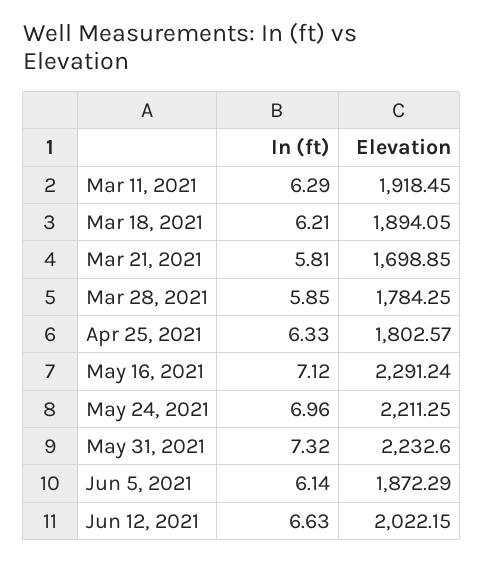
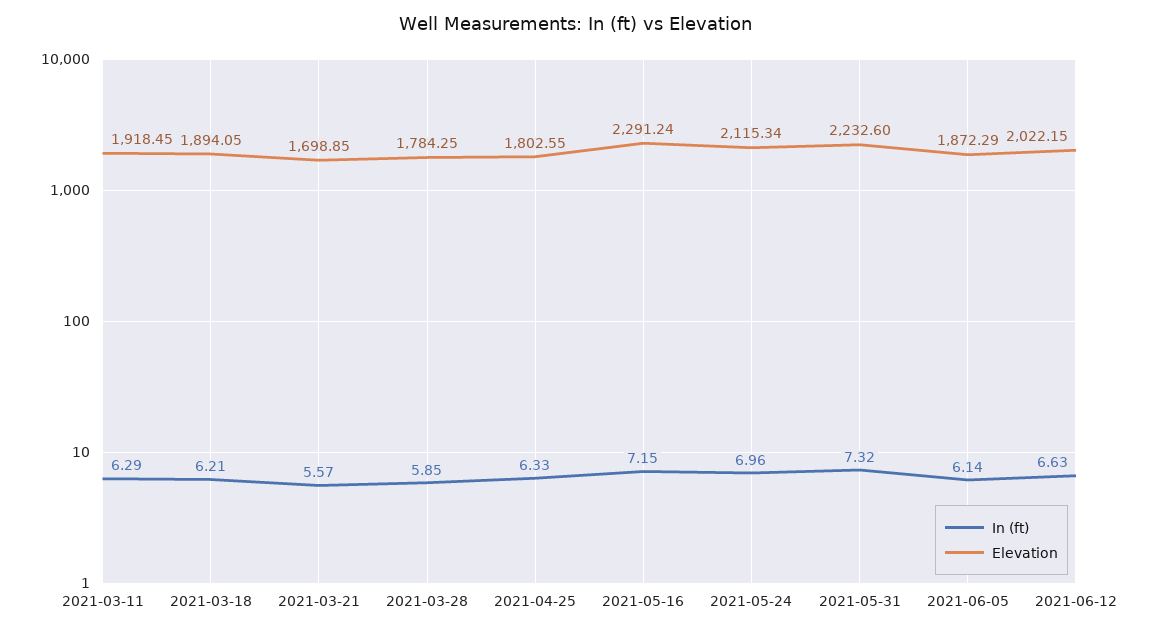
In (ft), Mar 21, 2021: 5.81 -> 5.57
Elevation, Apr 25, 2021: 1802.57 -> 1802.55
In (ft), May 16, 2021: 7.12 -> 7.15
Elevation, May 24, 2021: 2211.25 -> 2115.34

